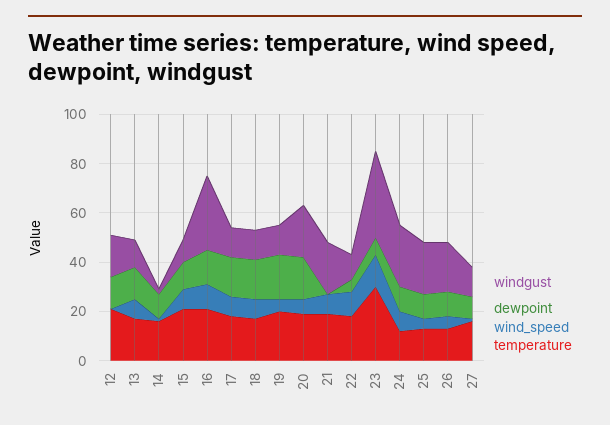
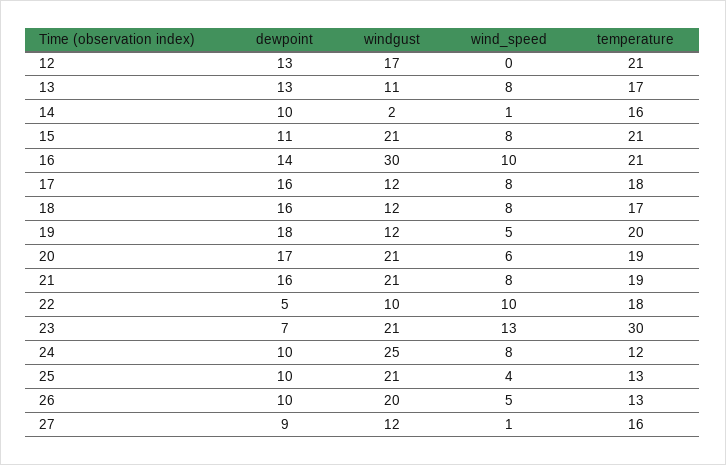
windgust, 15: 10 -> 21
dewpoint, 21: 0 -> 16
windgust, 23: 35 -> 21

